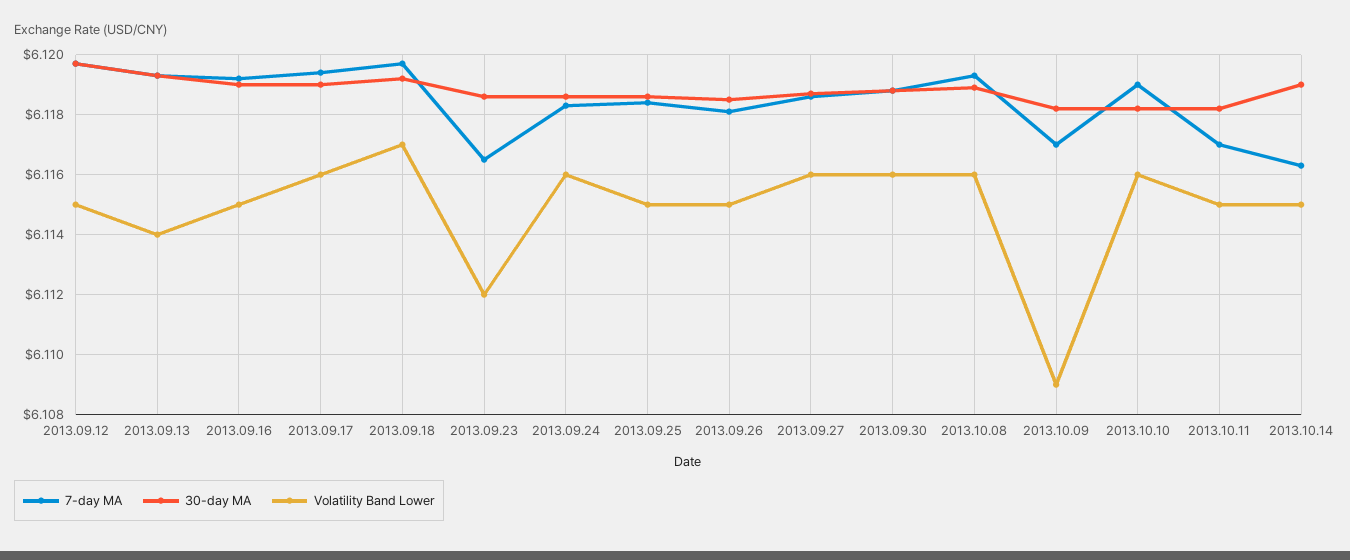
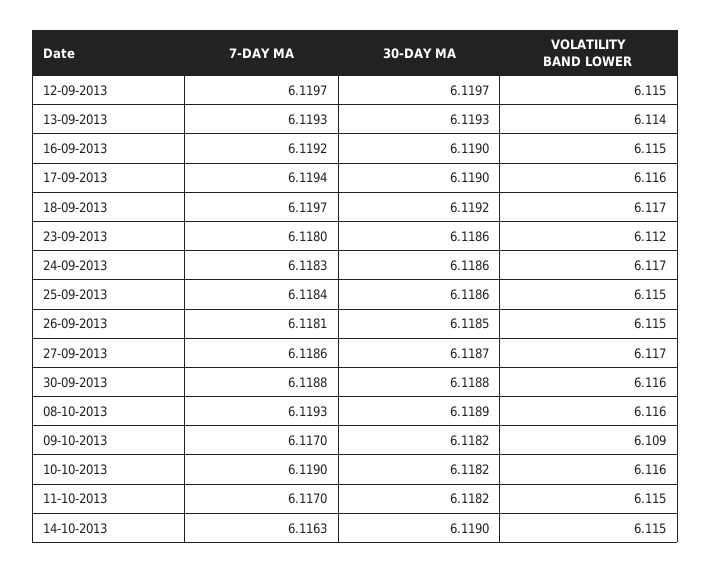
7-day MA, 2013.09.23: 6.1165 -> 6.118
Volatility Band Lower, 2013.09.24: 6.116 -> 6.117
Volatility Band Lower, 2013.09.27: 6.116 -> 6.117

